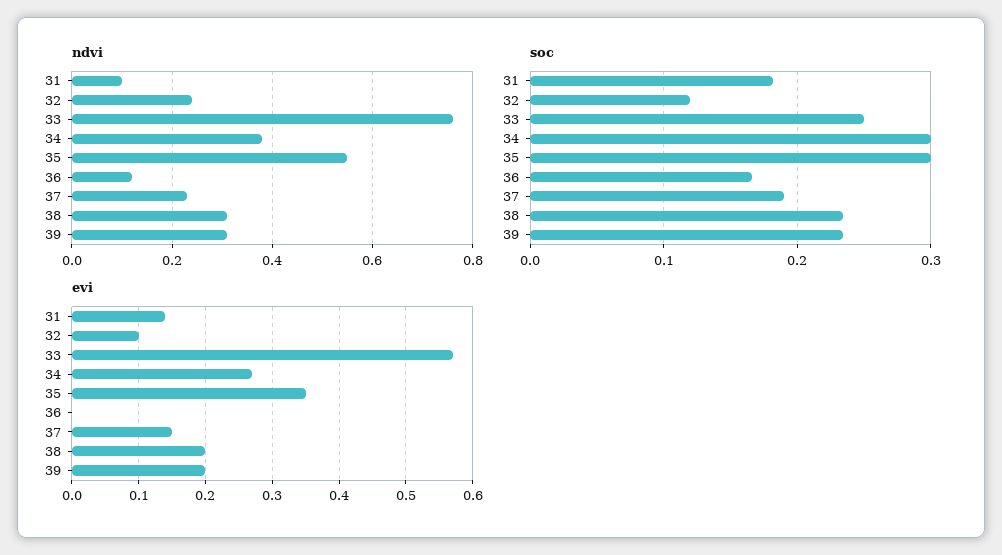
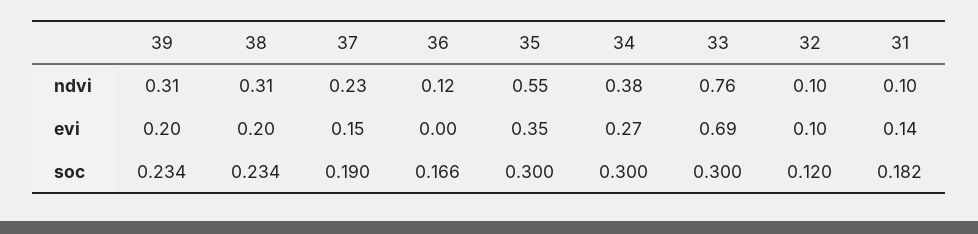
ndvi, 32: 0.25 -> 0.1
soc, 33: 0.25 -> 0.3
evi, 33: 0.57 -> 0.69

